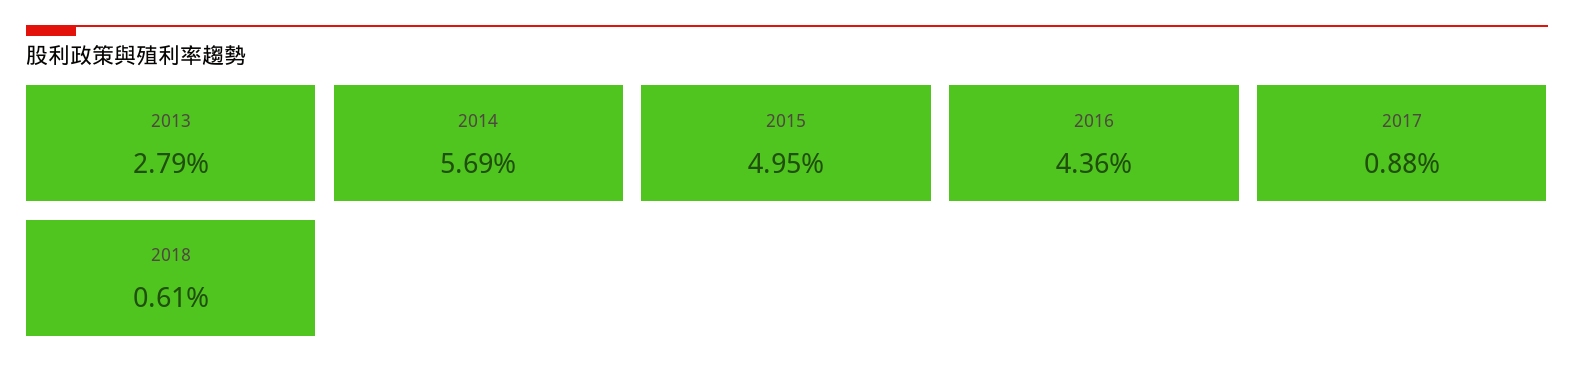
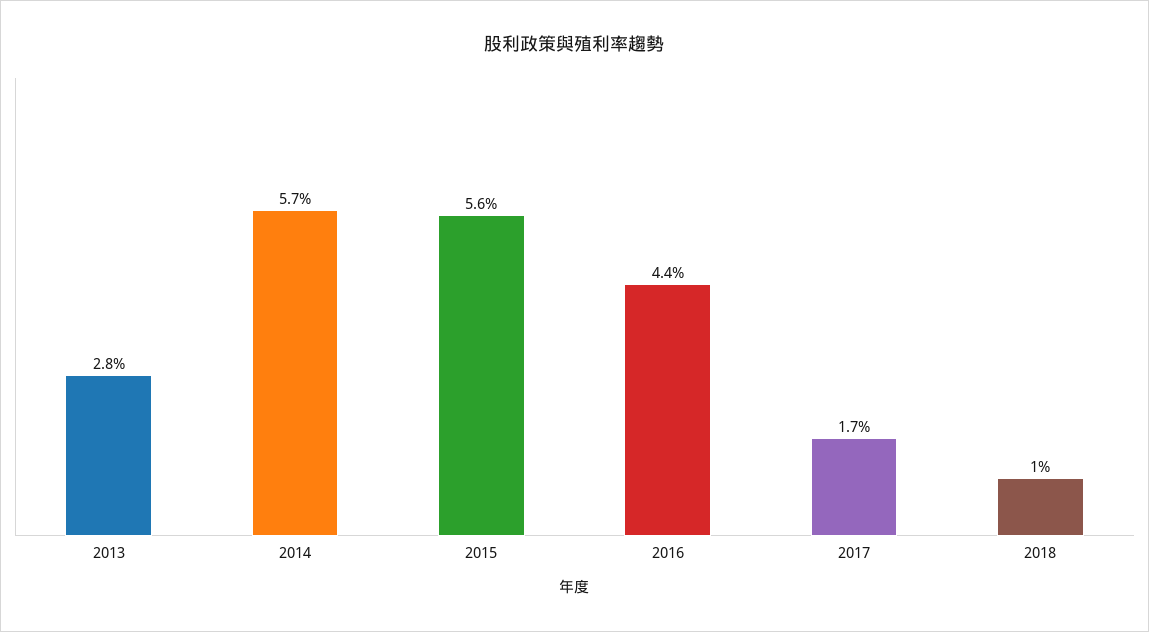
2015: 4.95 -> 5.6
2017: 0.88 -> 1.7
2018: 0.61 -> 1

